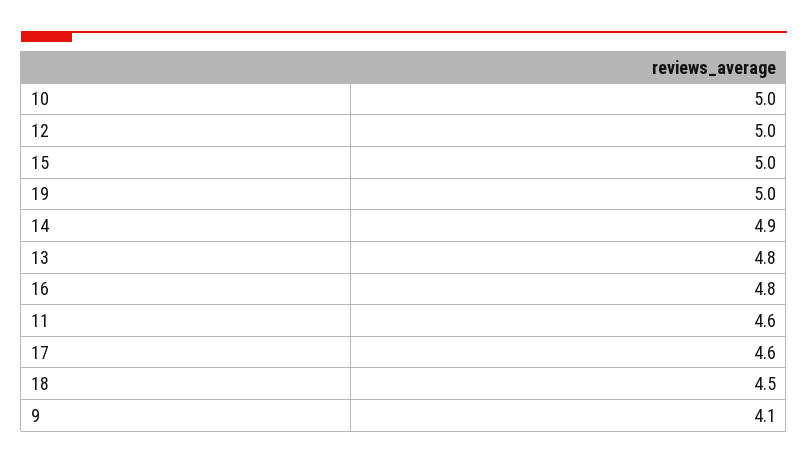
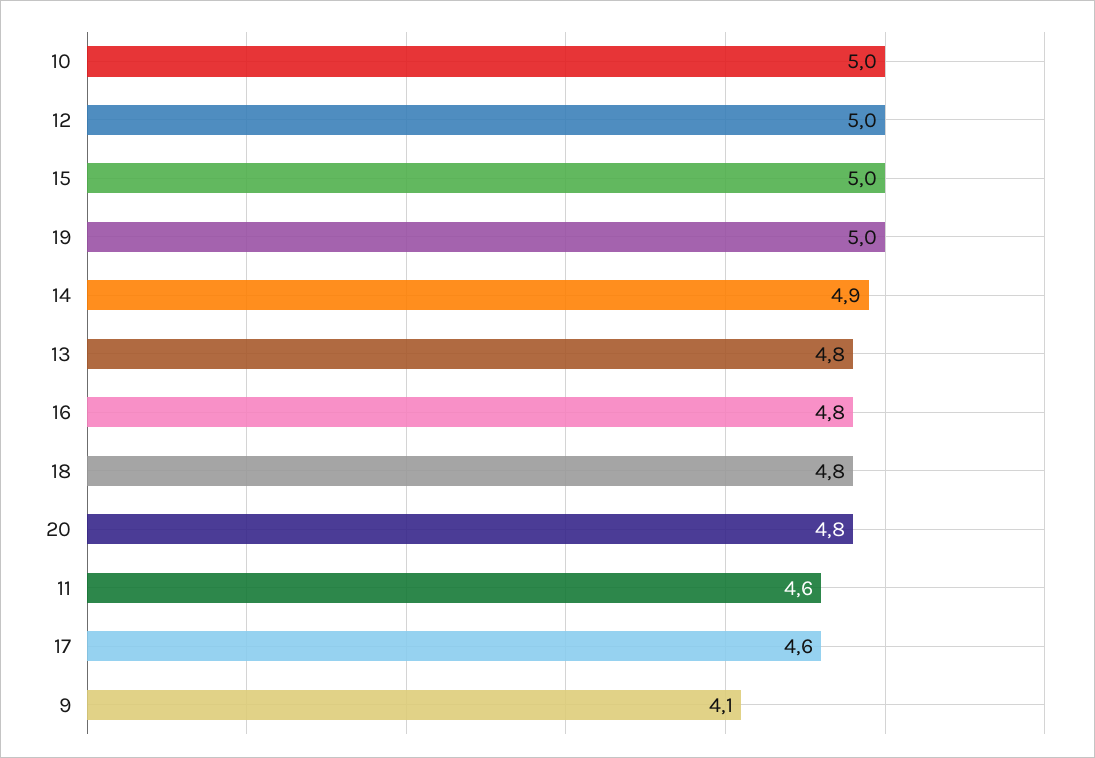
18: 4.5 -> 4.8
20: none -> 4.8

